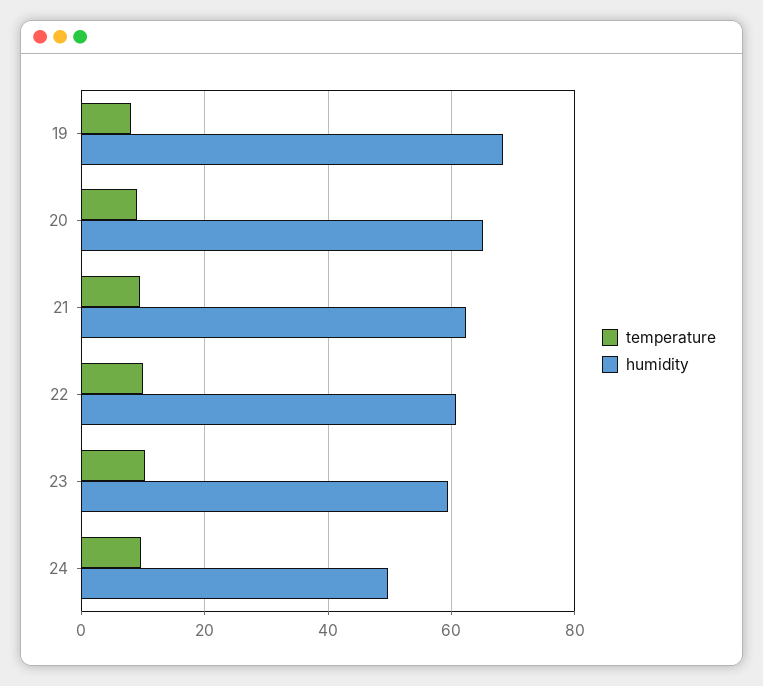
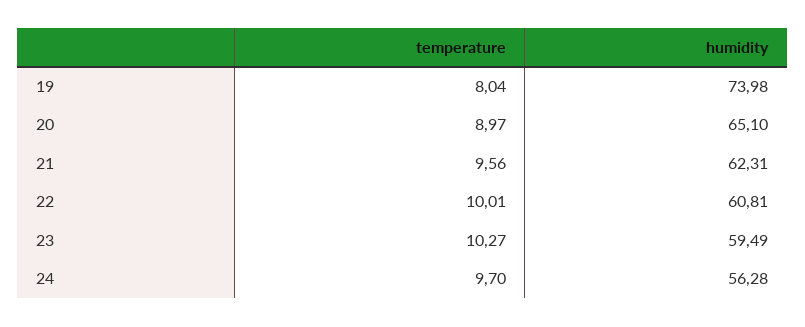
humidity, 19: 68 -> 73.98
humidity, 24: 50 -> 56.28

